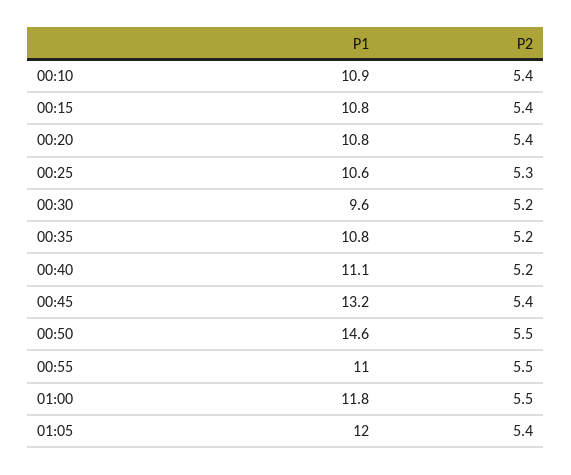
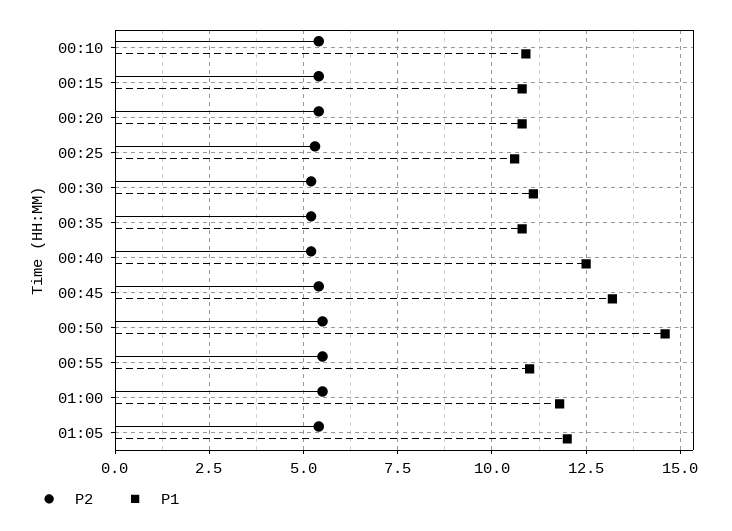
P1, 00:30: 9.6 -> 11
P1, 00:40: 11.1 -> 12.5

